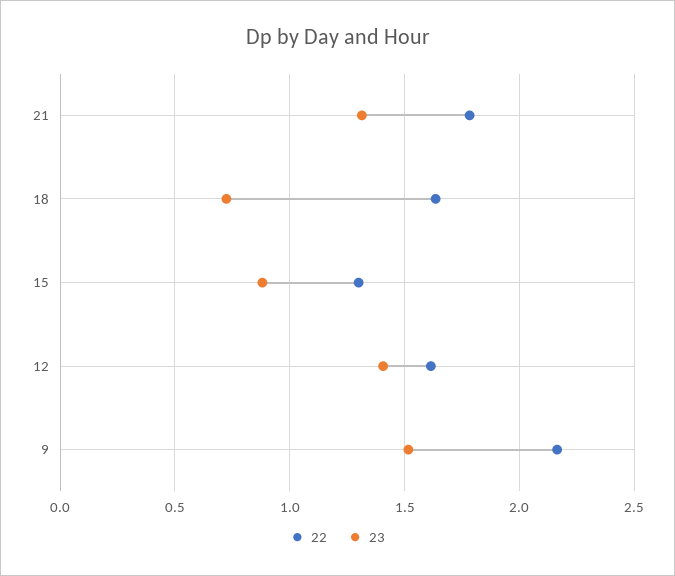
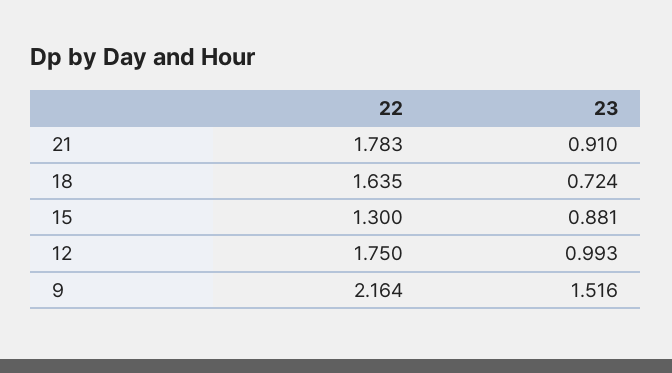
23, 21: 1.3 -> 0.91
22, 12: 1.6 -> 1.75
23, 12: 1.4 -> 0.993

